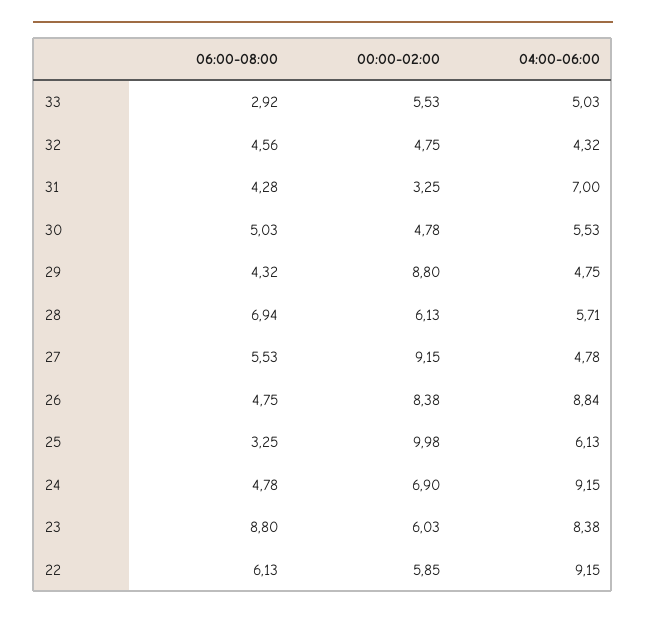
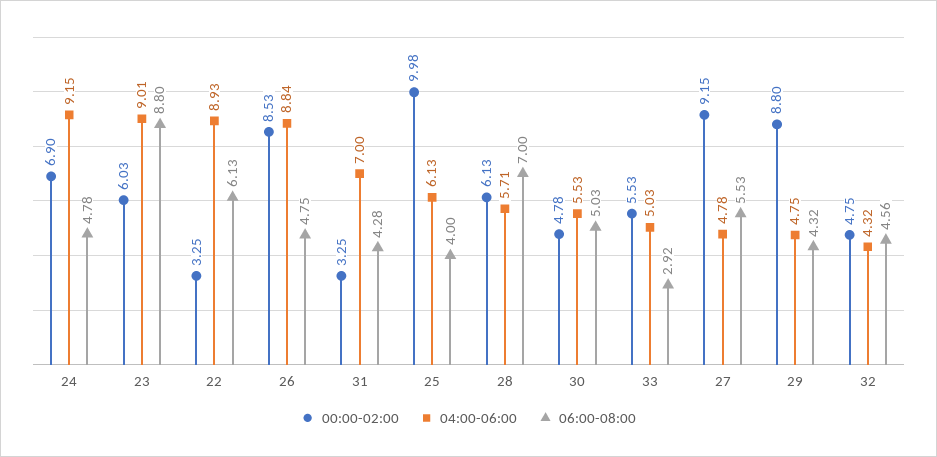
06:00-08:00, 28: 6.94 -> 7
00:00-02:00, 26: 8.38 -> 8.53
06:00-08:00, 25: 3.25 -> 4
04:00-06:00, 23: 8.38 -> 9.01
00:00-02:00, 22: 5.85 -> 3.25
04:00-06:00, 22: 9.15 -> 8.93

